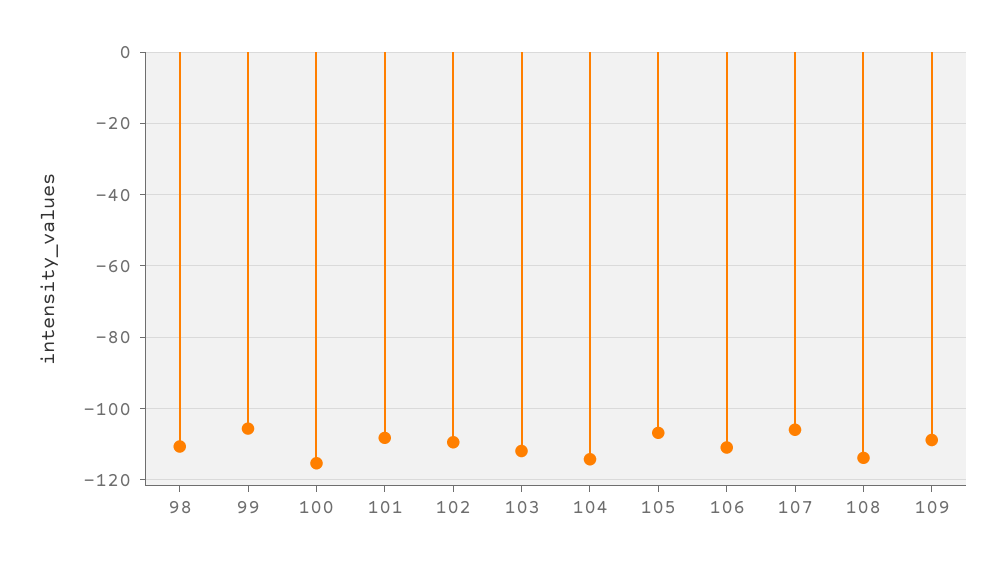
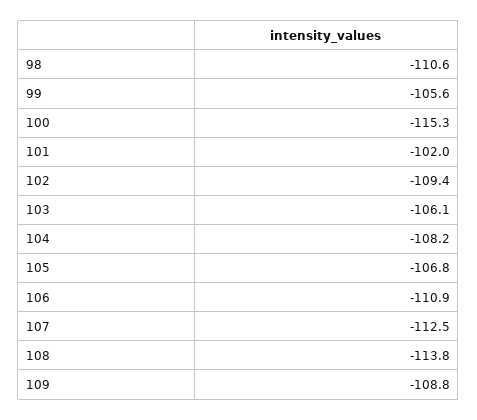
101: -108 -> -102
103: -112 -> -106.1
104: -114 -> -108.2
107: -106 -> -112.5

